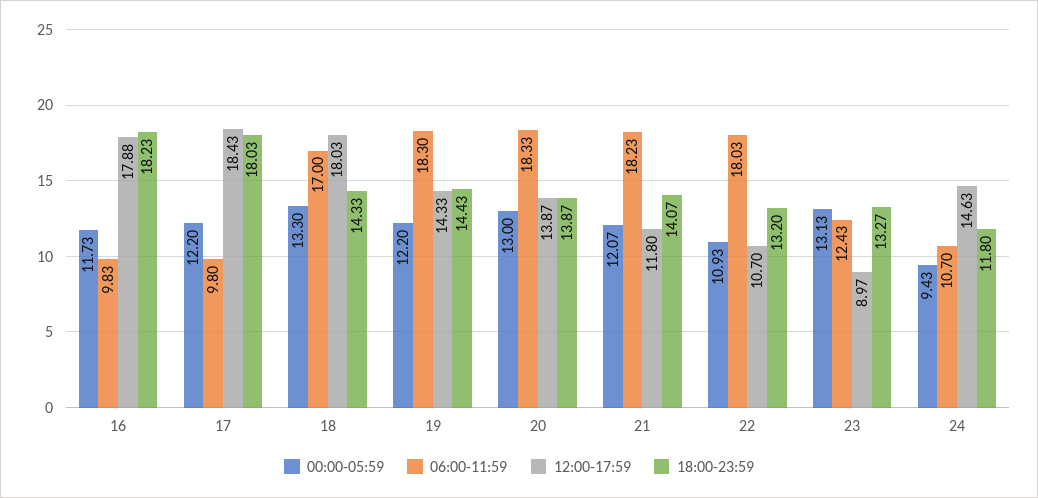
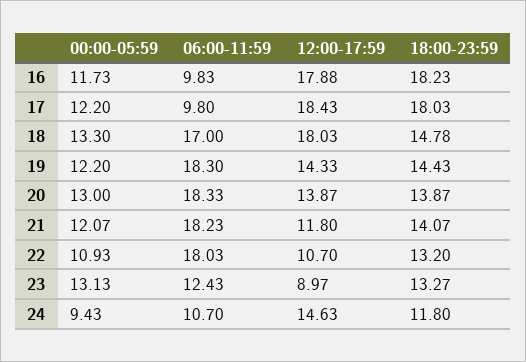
18:00-23:59, 18: 14.33 -> 14.78

